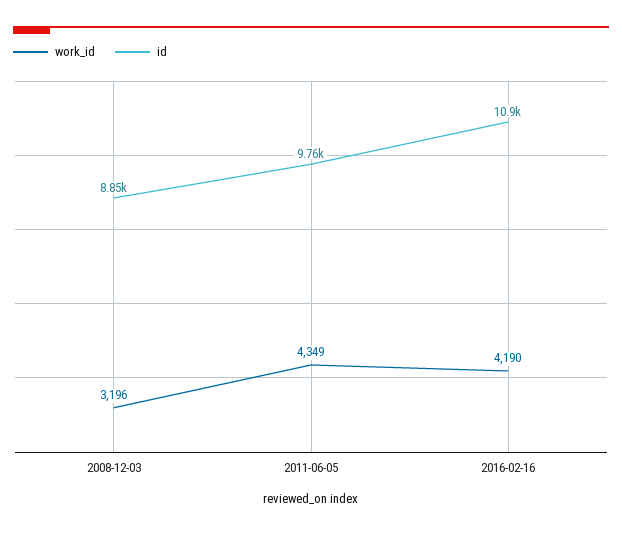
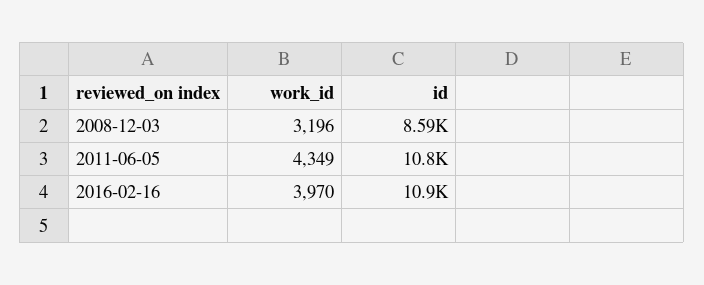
id, 2008-12-03: 8850 -> 8590
id, 2011-06-05: 9760 -> 10800
work_id, 2016-02-16: 4190 -> 3970

